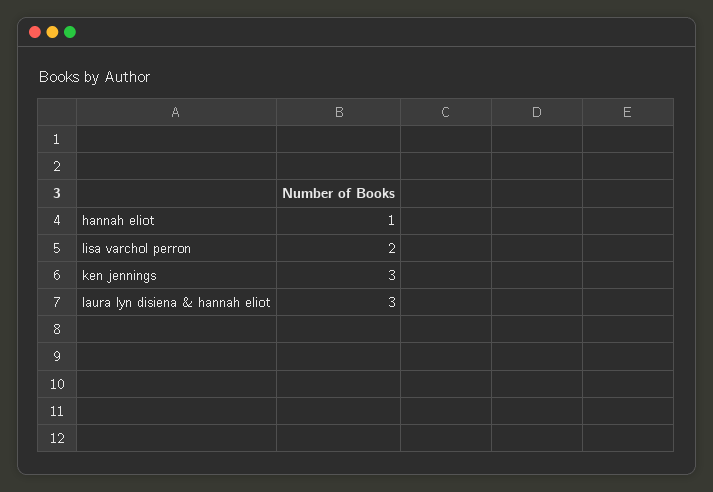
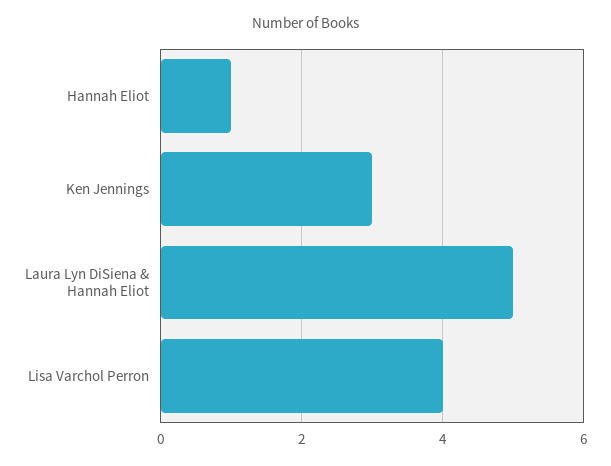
lisa varchol perron: 2 -> 4
laura lyn disiena & hannah eliot: 3 -> 5

